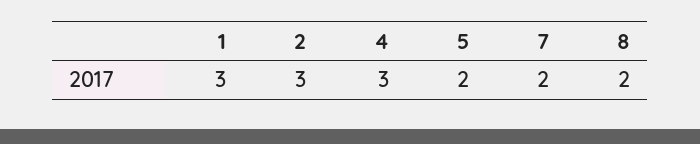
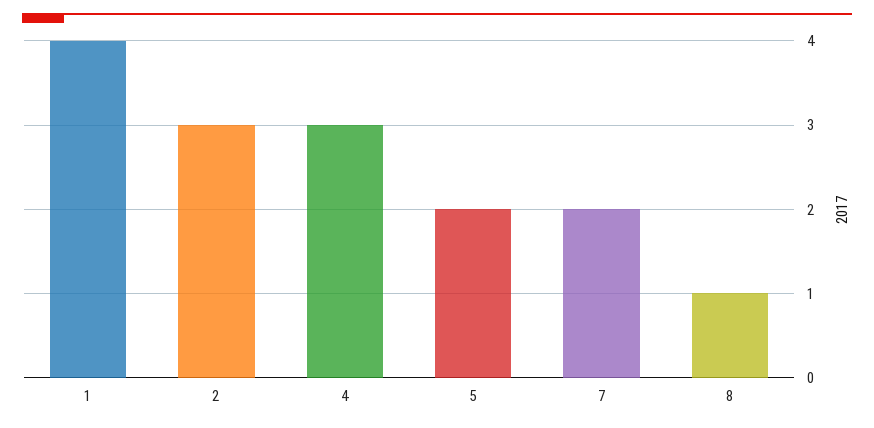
1: 3 -> 4
8: 2 -> 1

